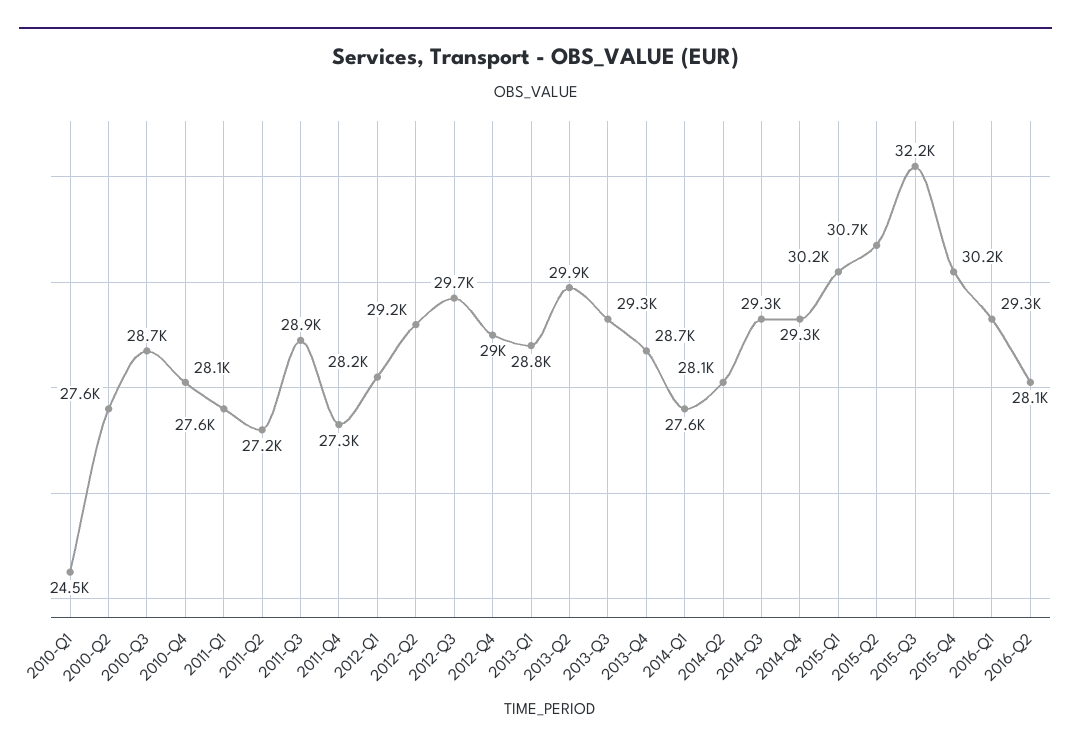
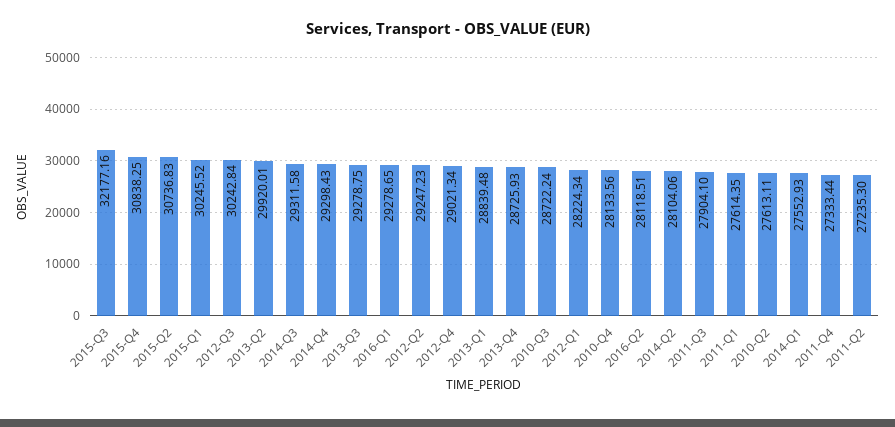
2010-Q1: 24500 -> none
2011-Q3: 28900 -> 27904.1
2012-Q3: 29700 -> 30242.84
2015-Q4: 30200 -> 30838.25

